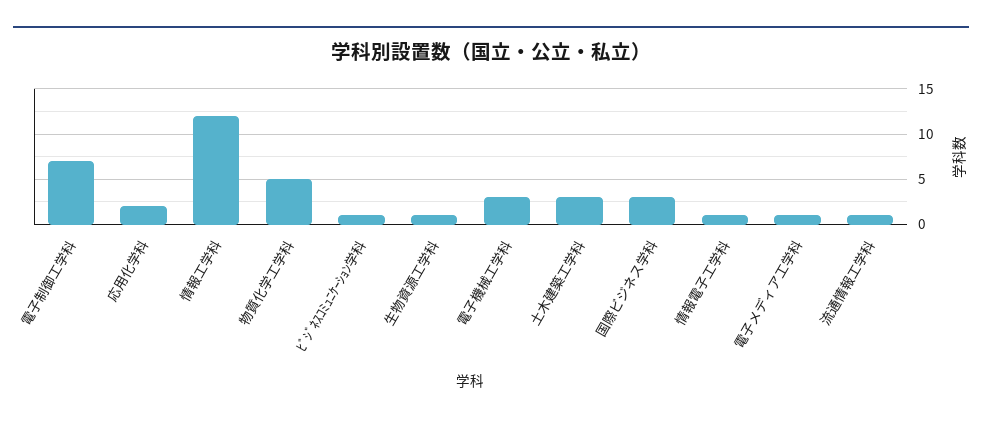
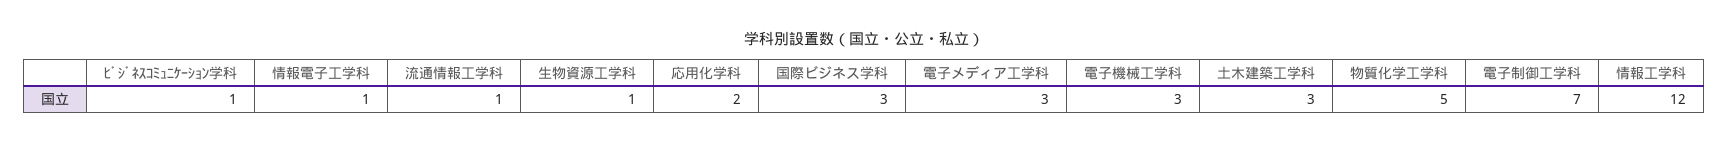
電子メディア工学科: 1 -> 3

